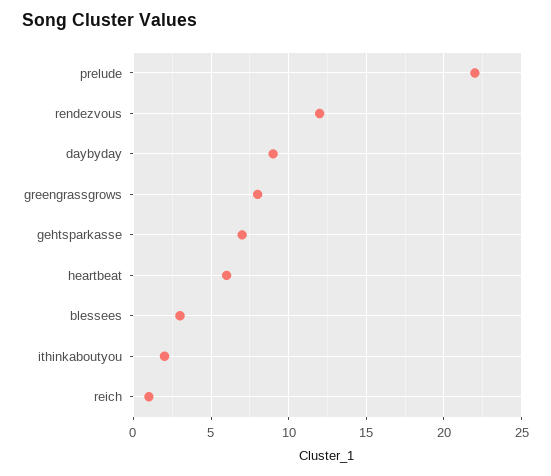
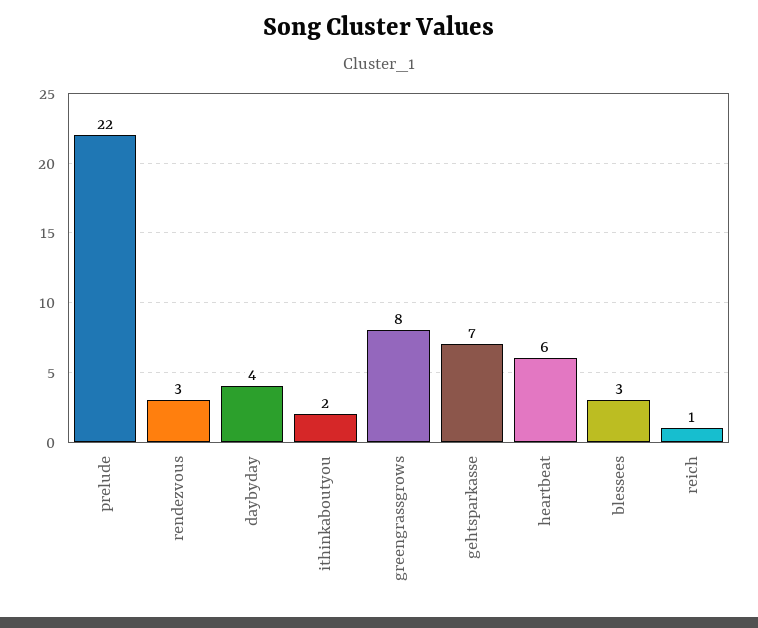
rendezvous: 12 -> 3
daybyday: 9 -> 4

